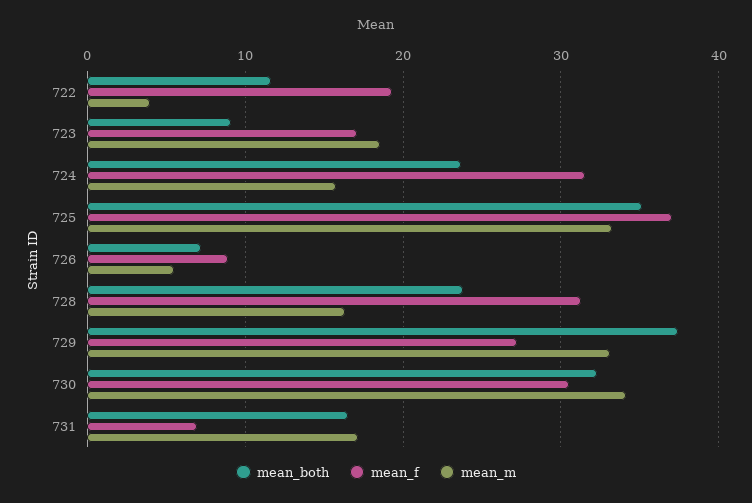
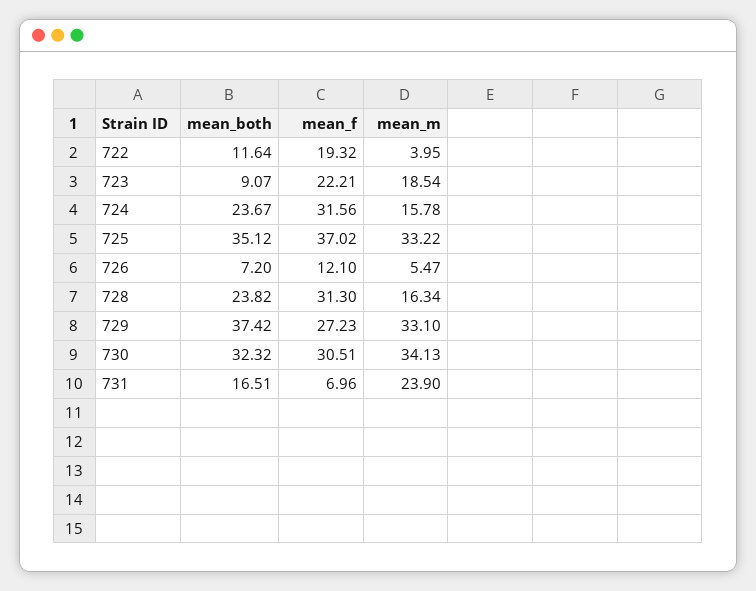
mean_f, 723: 17 -> 22.21
mean_f, 726: 9 -> 12.1
mean_m, 731: 17 -> 23.9

